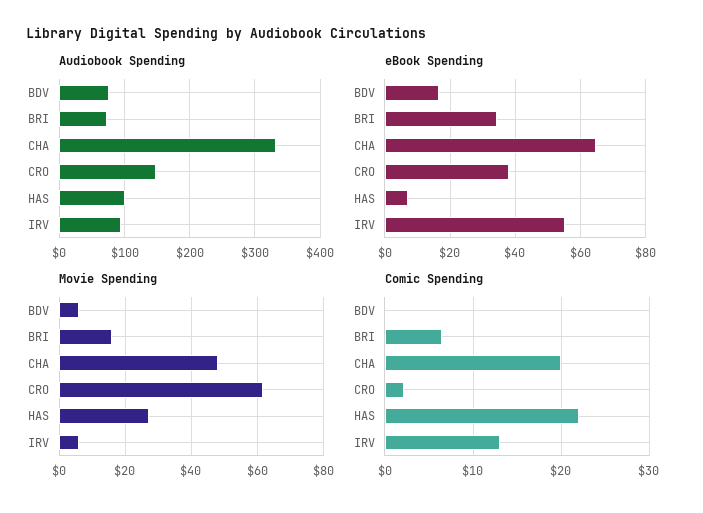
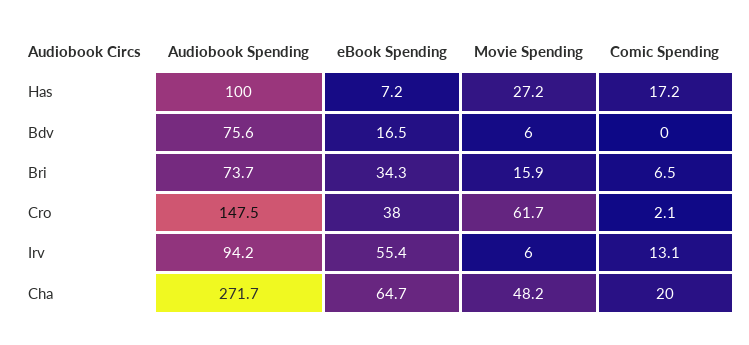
Audiobook Spending, CHA: 330 -> 271.7
Comic Spending, HAS: 22 -> 17.2

